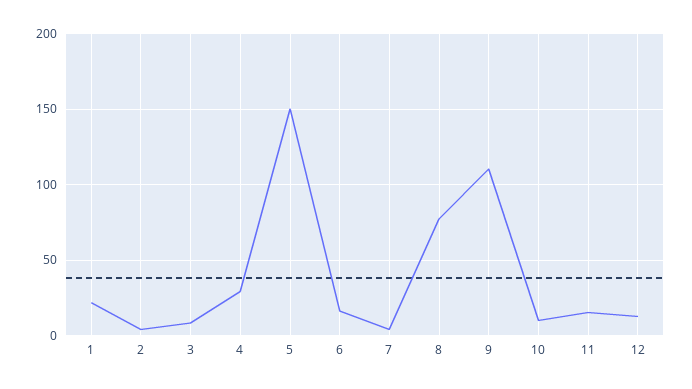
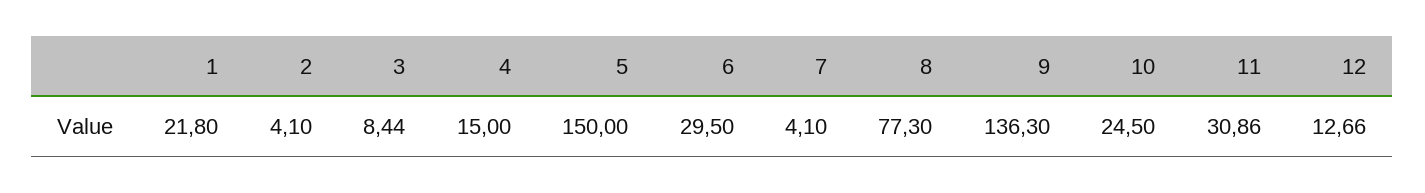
4: 30 -> 15
6: 15 -> 29.5
9: 110 -> 136.3
10: 10 -> 24.5
11: 15 -> 30.86

